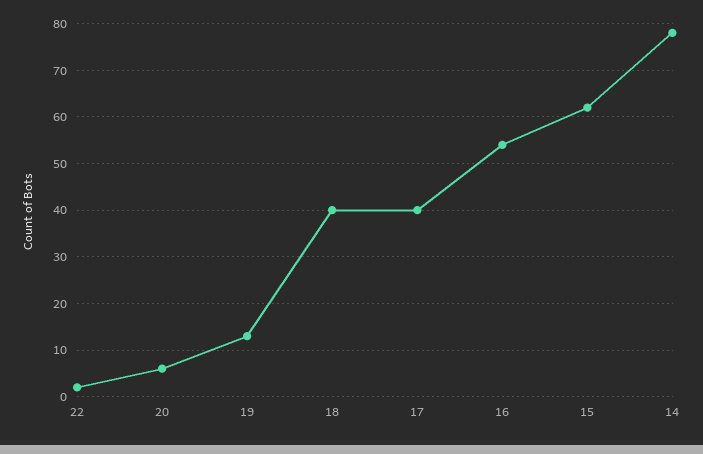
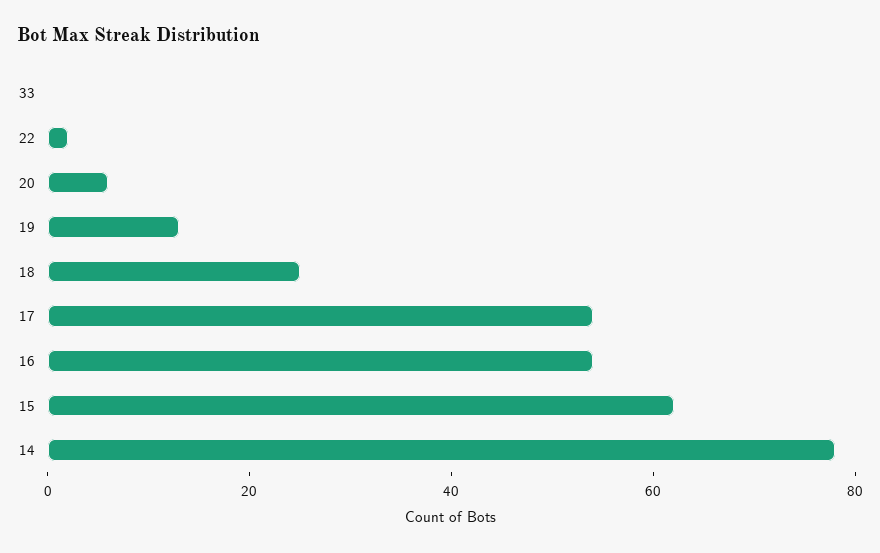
18: 40 -> 25
17: 40 -> 55
33: none -> 0

